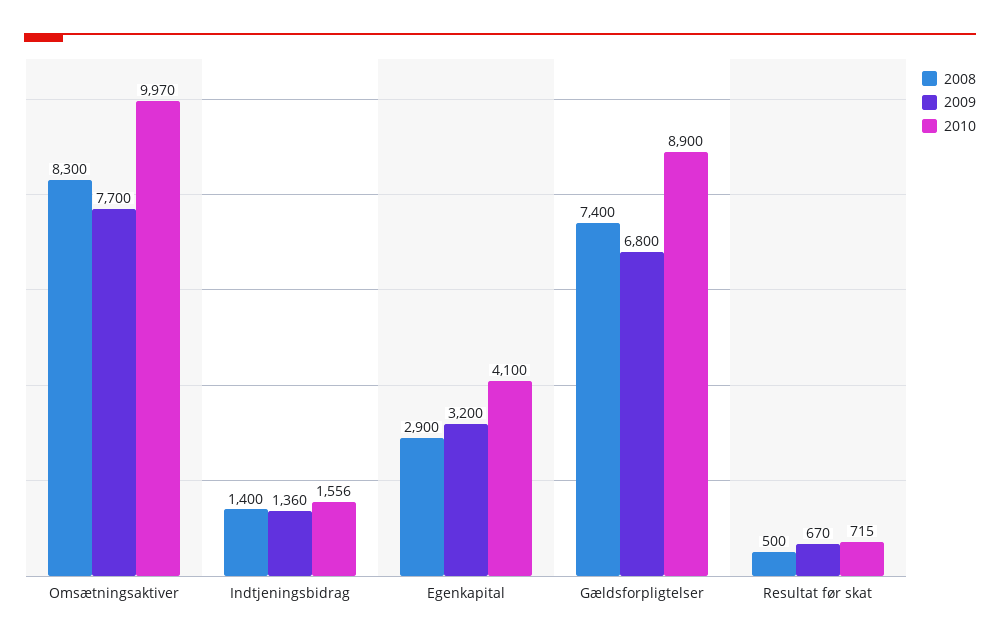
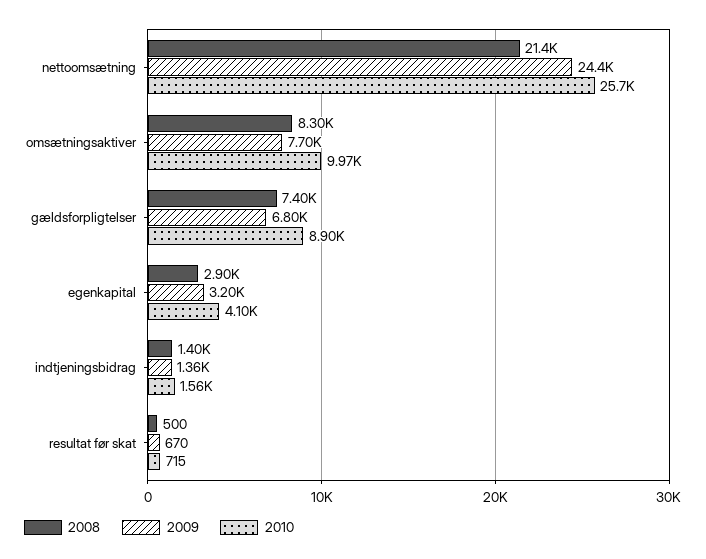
2008, nettoomsætning: none -> 21400
2009, nettoomsætning: none -> 24400
2010, nettoomsætning: none -> 25700

